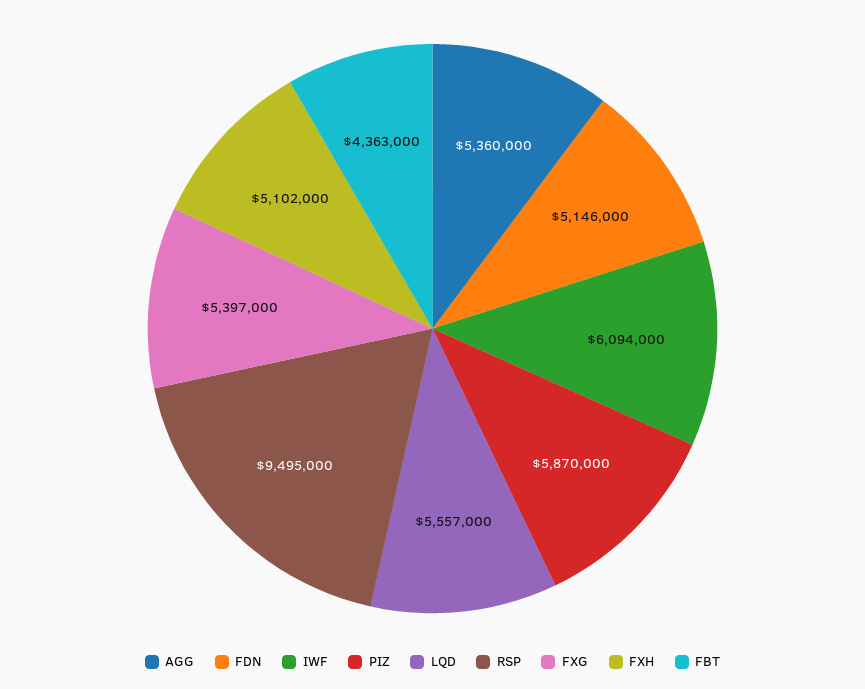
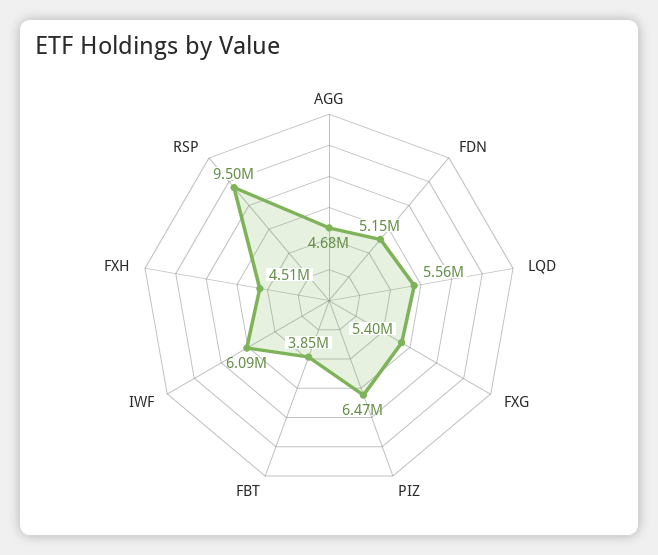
AGG: 5360000 -> 4680000
PIZ: 5870000 -> 6470000
FXH: 5102000 -> 4510000
FBT: 4363000 -> 3850000

